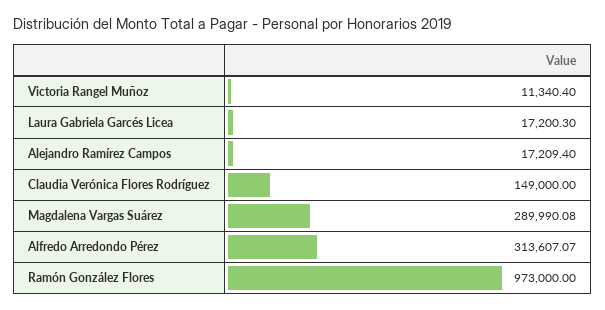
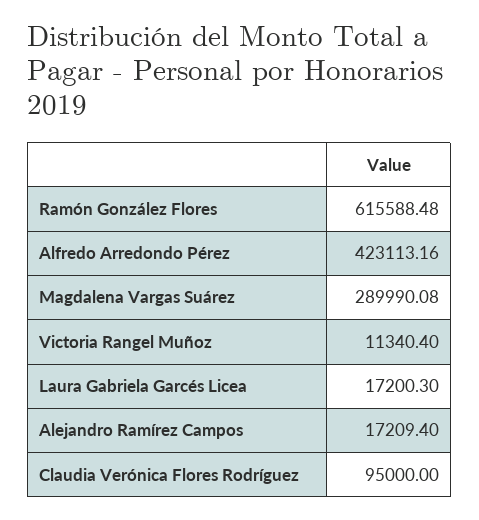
Claudia Verónica Flores Rodríguez: 149000 -> 95000
Alfredo Arredondo Pérez: 313607.07 -> 423113.16
Ramón González Flores: 973000 -> 615588.48

